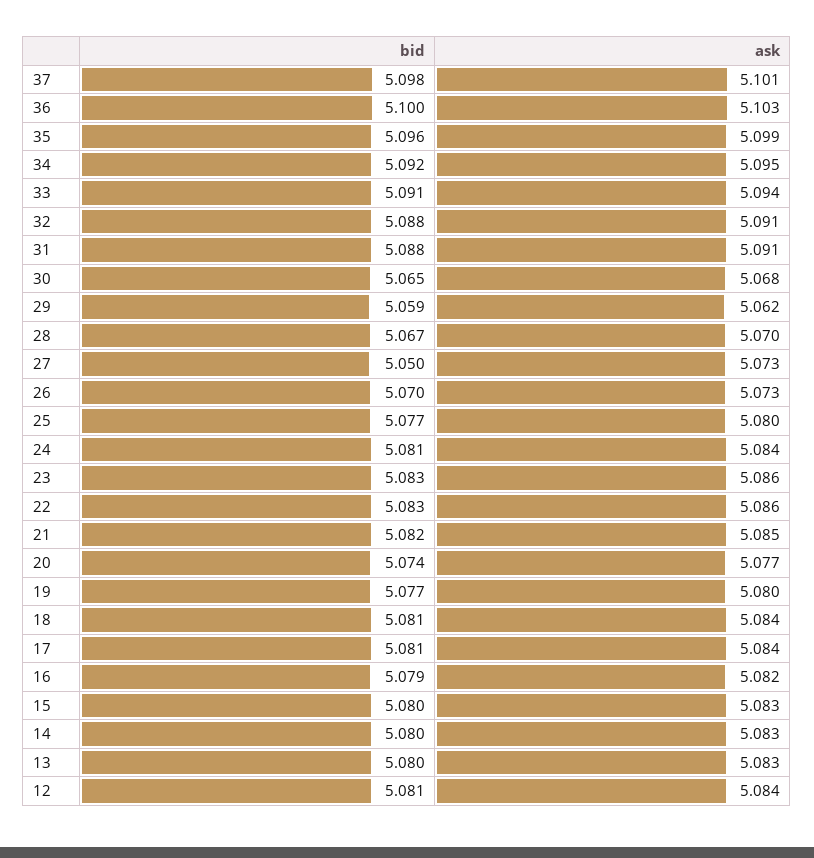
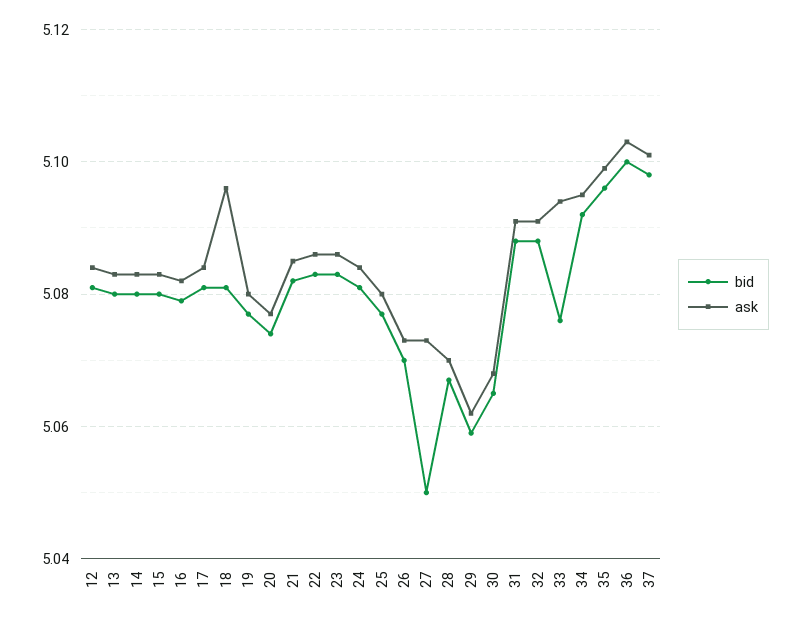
bid, 33: 5.091 -> 5.075
ask, 18: 5.084 -> 5.095

